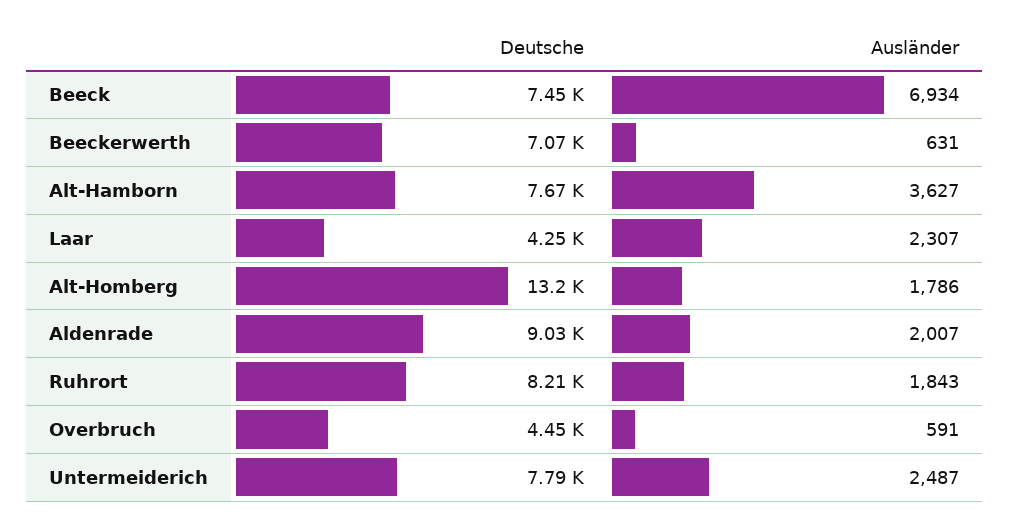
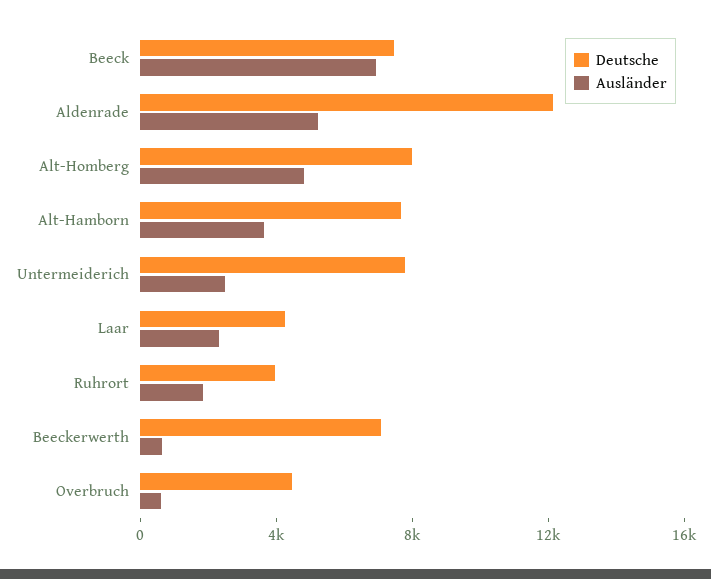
Deutsche, Alt-Homberg: 13200 -> 8000
Ausländer, Alt-Homberg: 1786 -> 5000
Deutsche, Aldenrade: 9030 -> 12000
Ausländer, Aldenrade: 2007 -> 5000
Deutsche, Ruhrort: 8210 -> 4000

